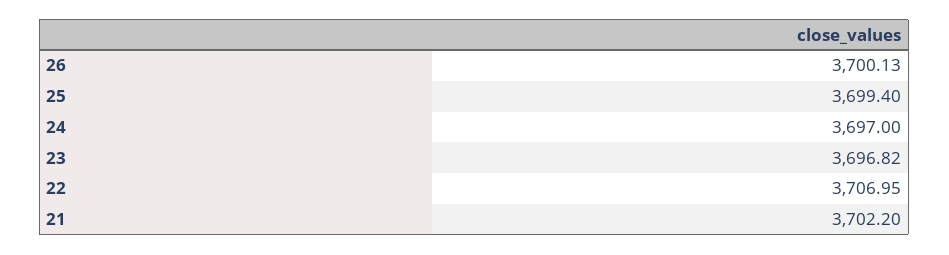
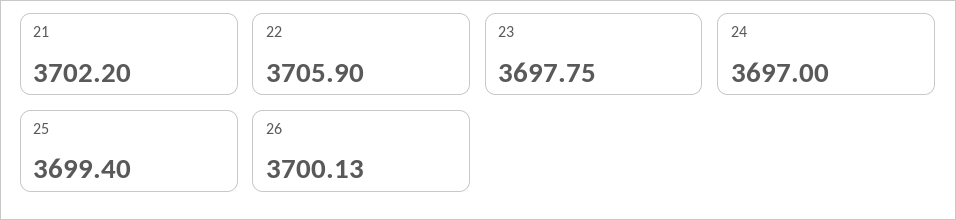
23: 3696.82 -> 3697.75
22: 3706.95 -> 3705.9

